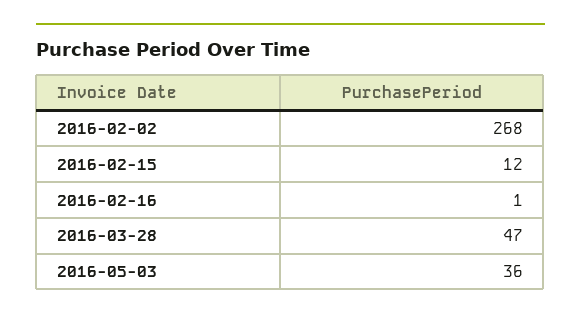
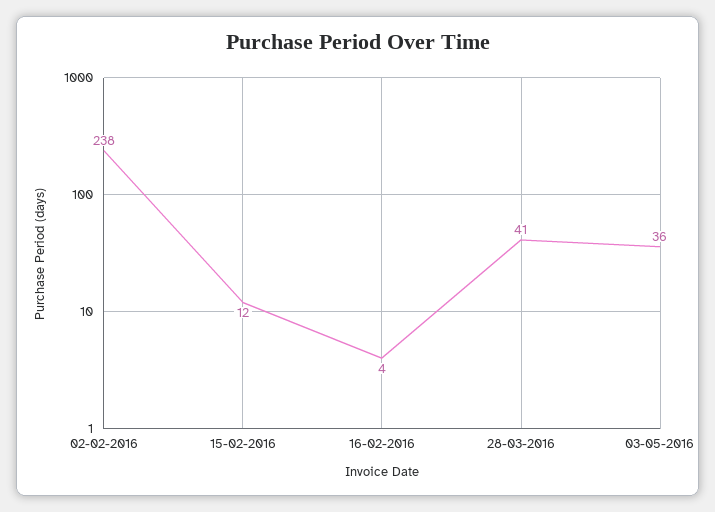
2016-02-02: 268 -> 238
2016-02-16: 1 -> 4
2016-03-28: 47 -> 41

